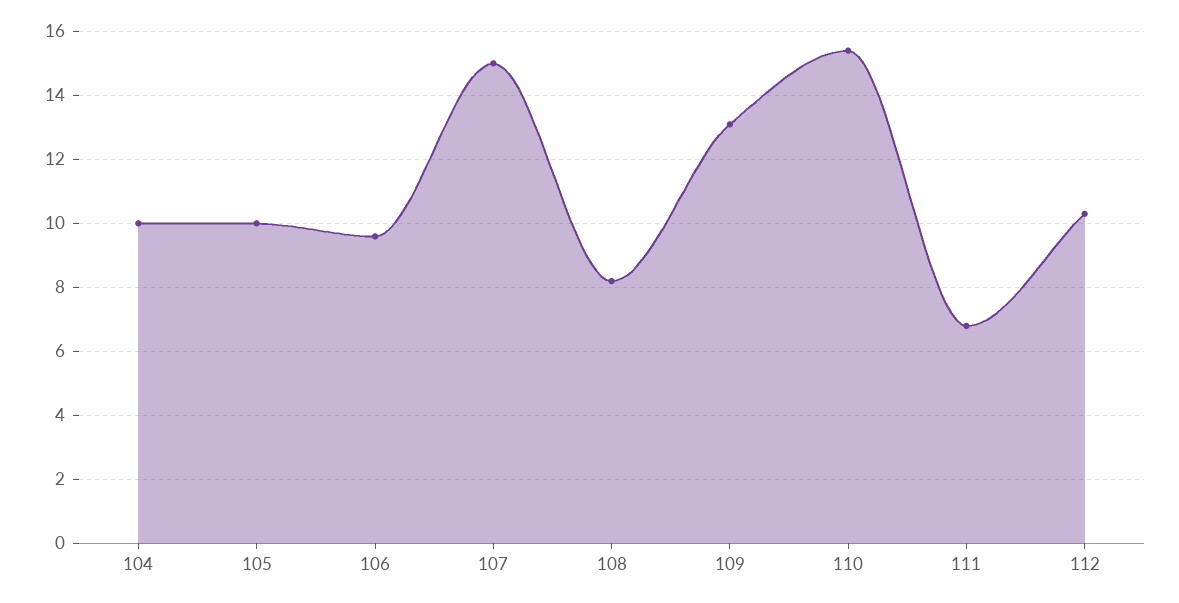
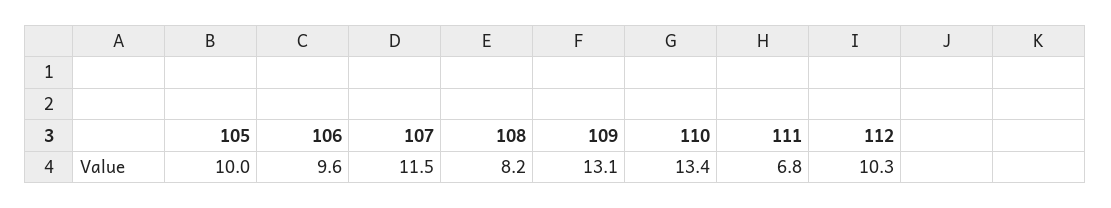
104: 10 -> none
107: 15 -> 11.5
110: 15.5 -> 13.4

